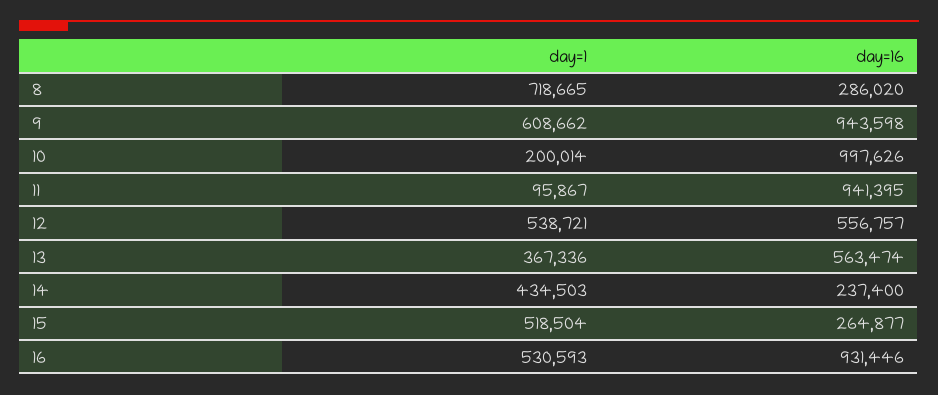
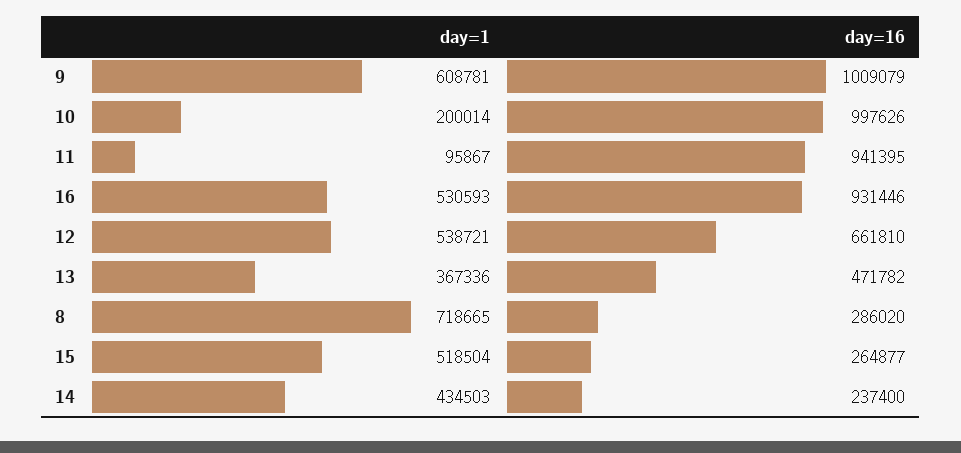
day=1, 9: 608662 -> 608781
day=16, 9: 943598 -> 1009079
day=16, 12: 556757 -> 661810
day=16, 13: 563474 -> 471782

